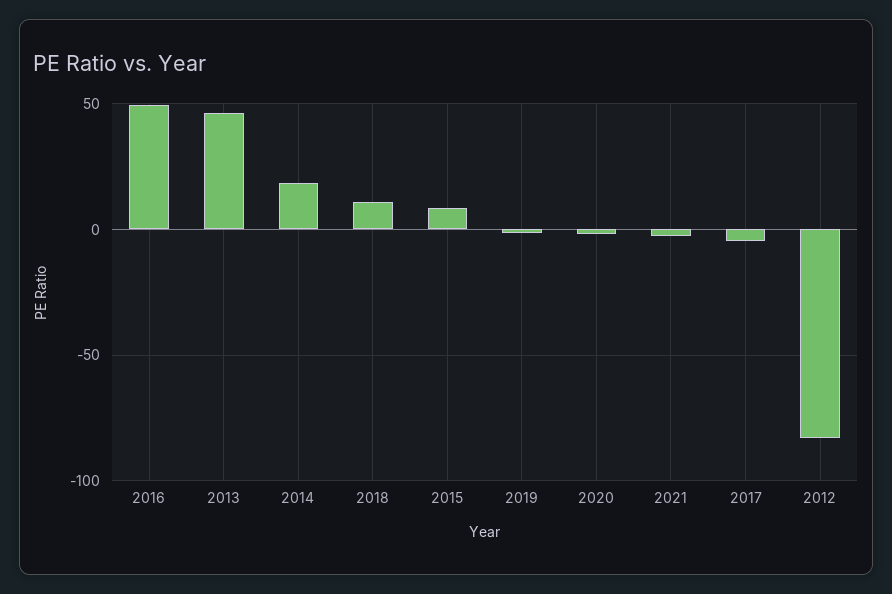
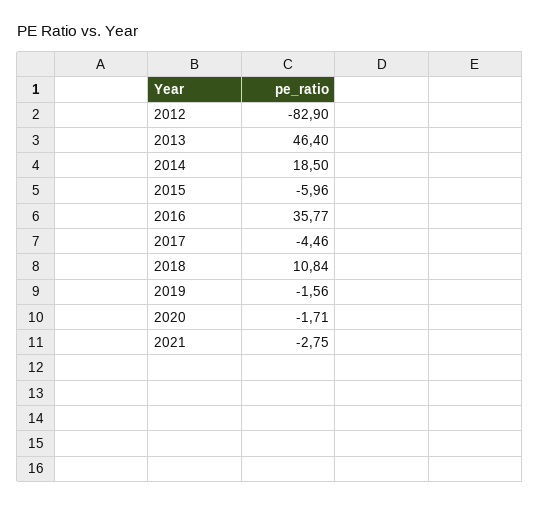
2016: 50 -> 35.77
2015: 10 -> -5.96

